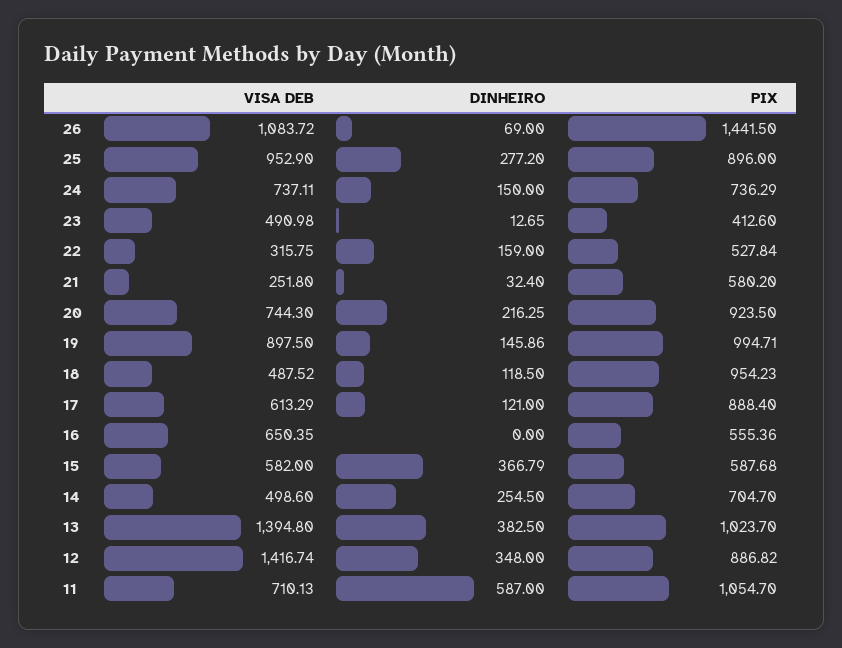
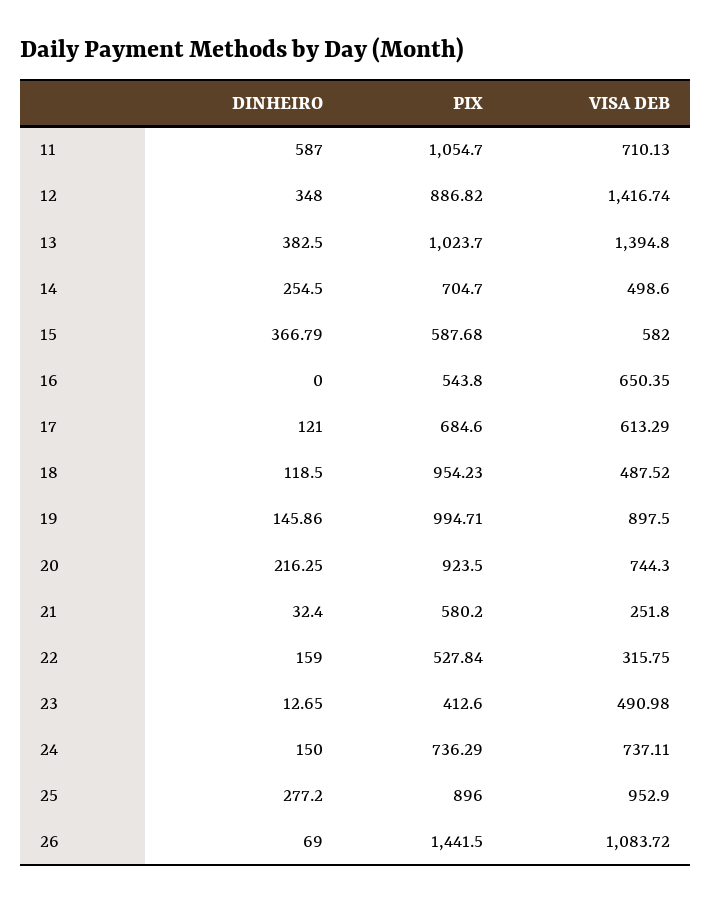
PIX, 17: 888.4 -> 684.6
PIX, 16: 555.36 -> 543.8

